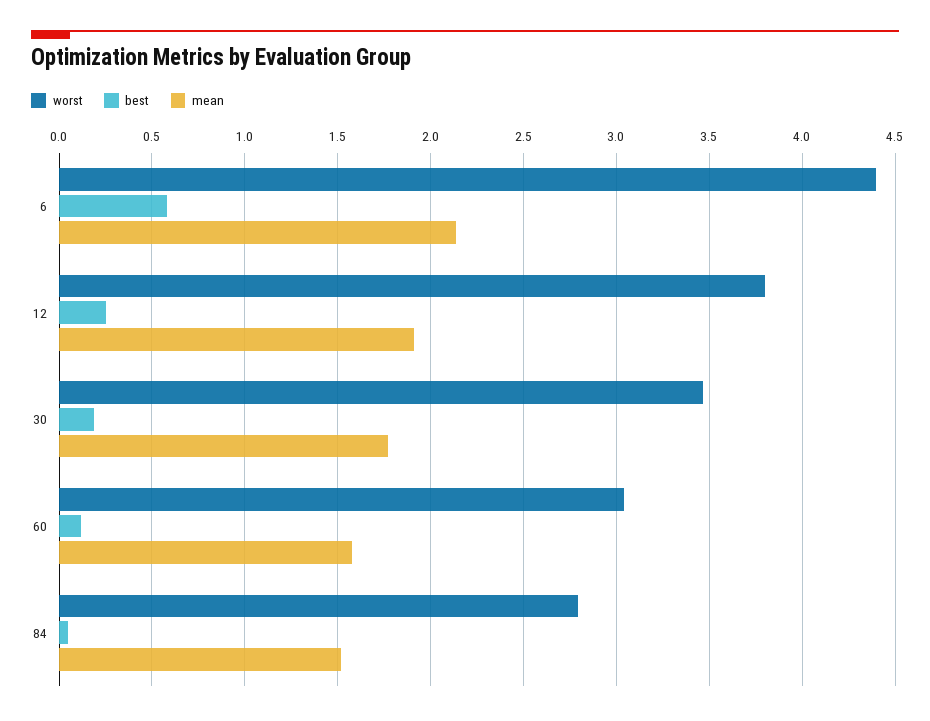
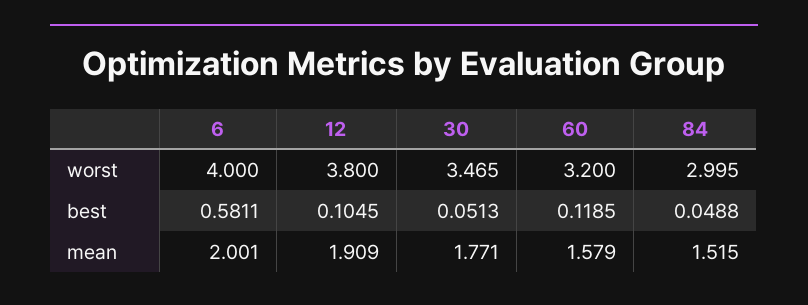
worst, 6: 4.4 -> 4
mean, 6: 2.15 -> 2.001
best, 12: 0.25 -> 0.1045
best, 30: 0.2 -> 0.0513
worst, 60: 3.05 -> 3.2
worst, 84: 2.8 -> 2.995

